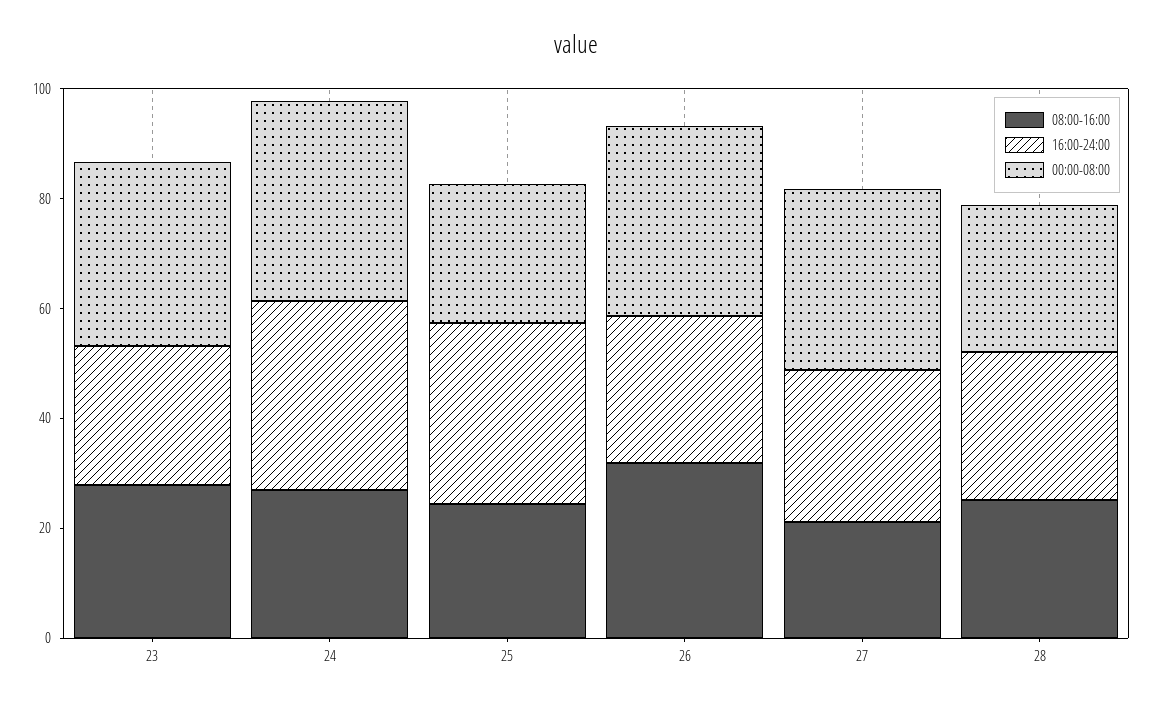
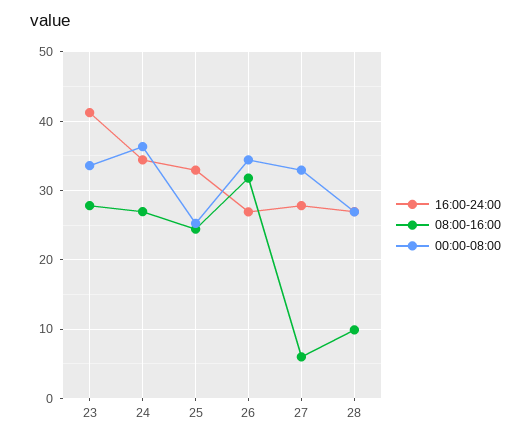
16:00-24:00, 23: 25 -> 41
08:00-16:00, 27: 20 -> 6
08:00-16:00, 28: 25 -> 10

